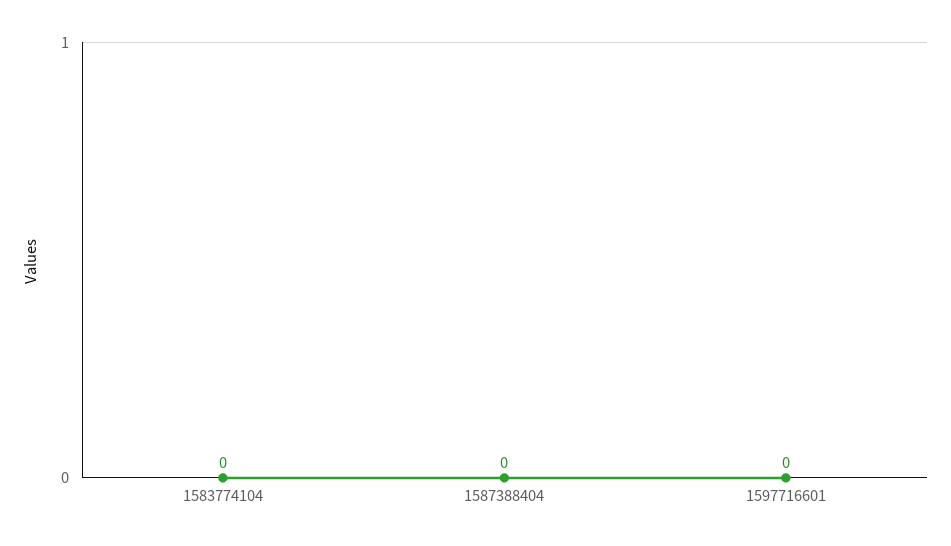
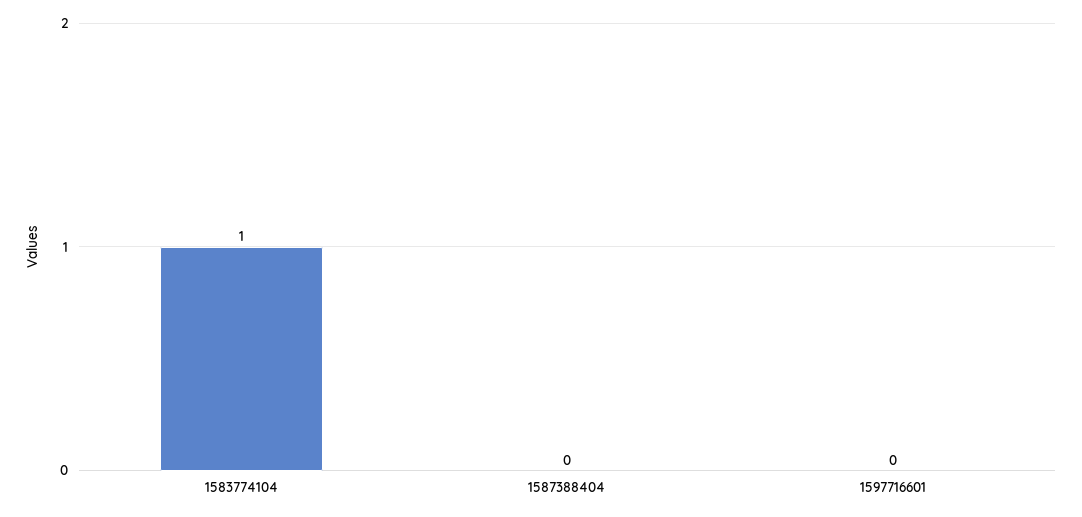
1583774104: 0 -> 1

